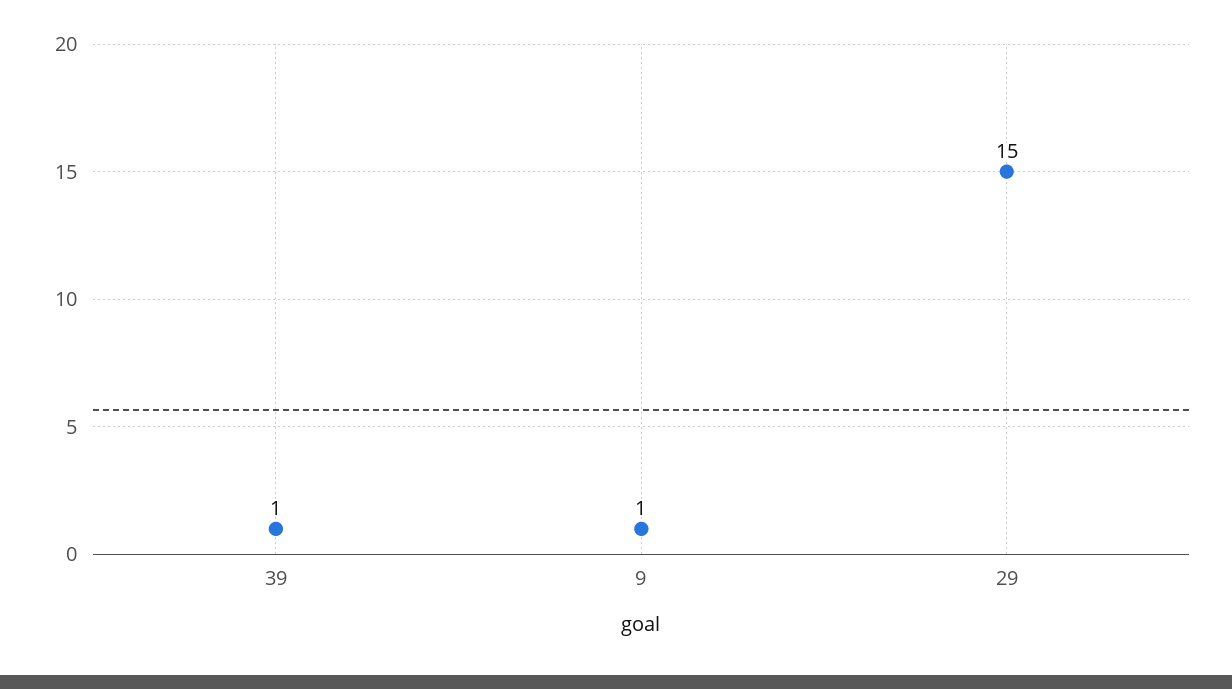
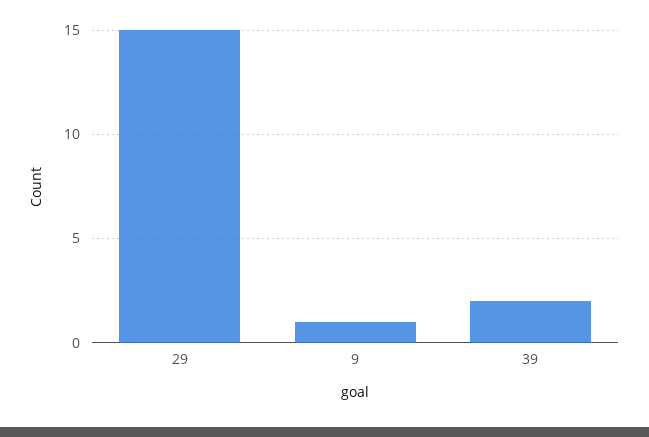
39: 1 -> 2

